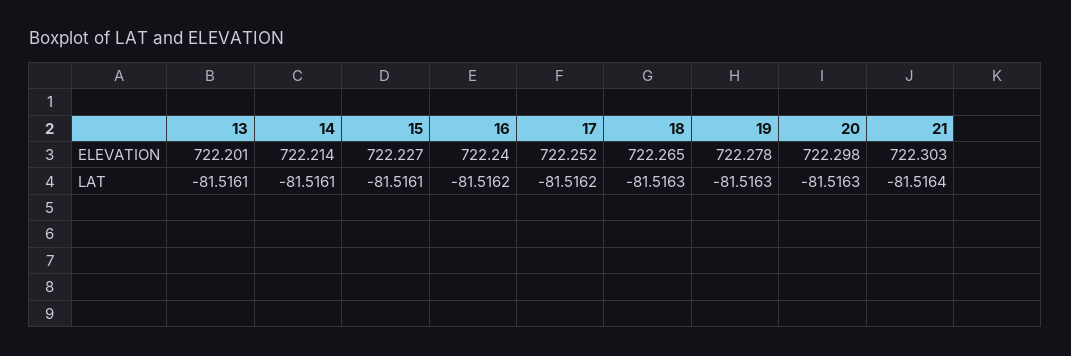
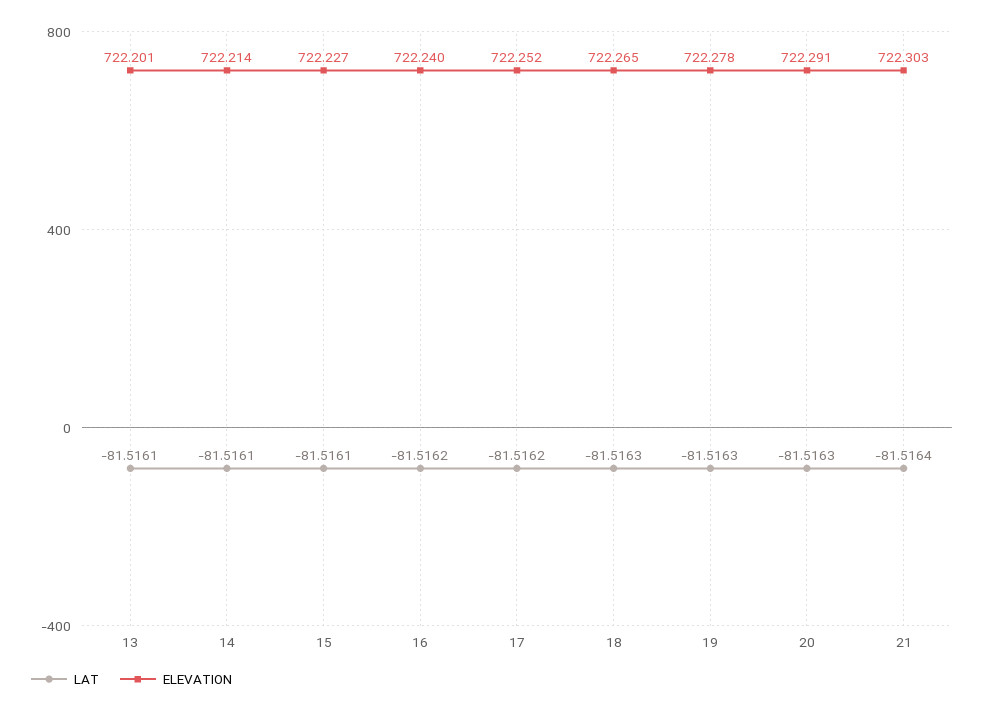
ELEVATION, 20: 722.298 -> 722.291

